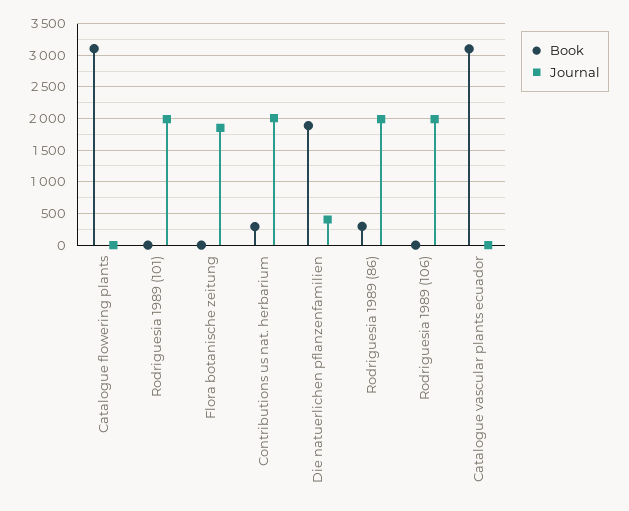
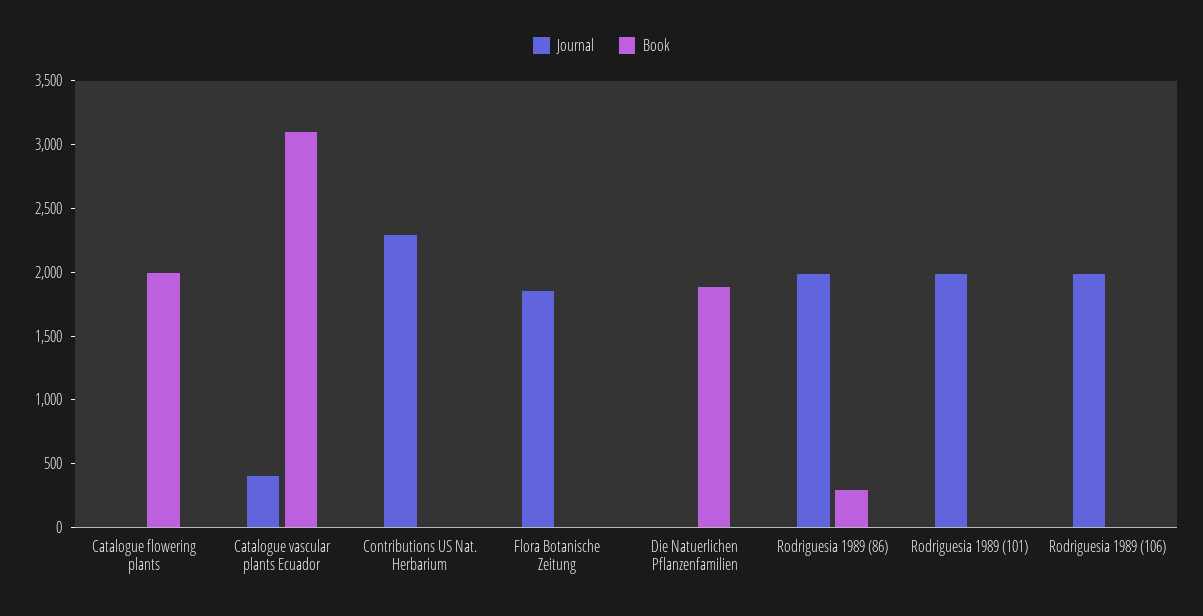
Book, Catalogue flowering plants: 3100 -> 2000
Book, Contributions us nat. herbarium: 300 -> 0
Journal, Contributions us nat. herbarium: 2000 -> 2300
Journal, Die natuerlichen pflanzenfamilien: 400 -> 0
Journal, Catalogue vascular plants ecuador: 0 -> 400

